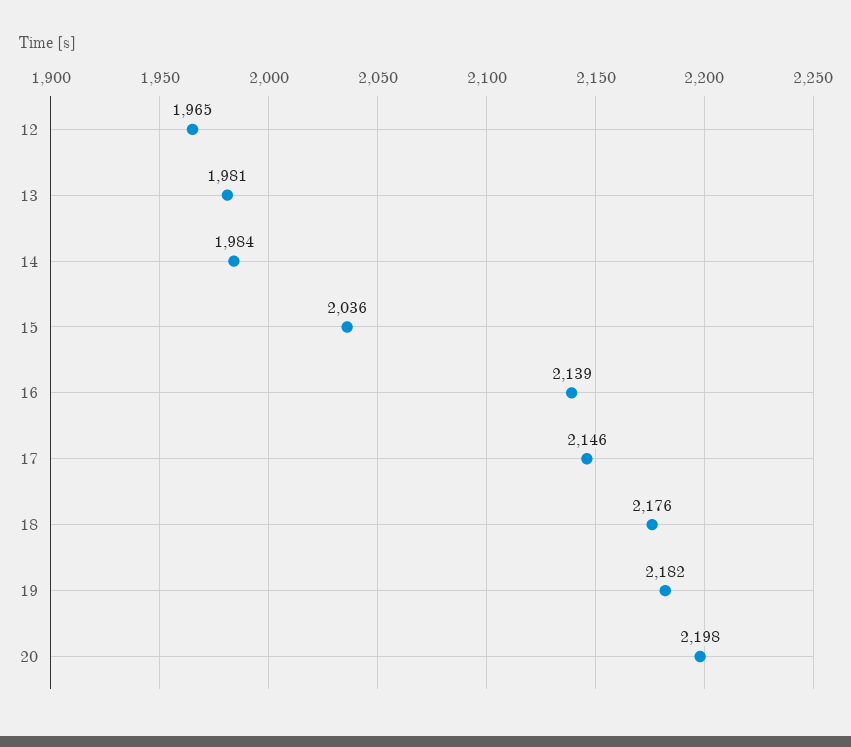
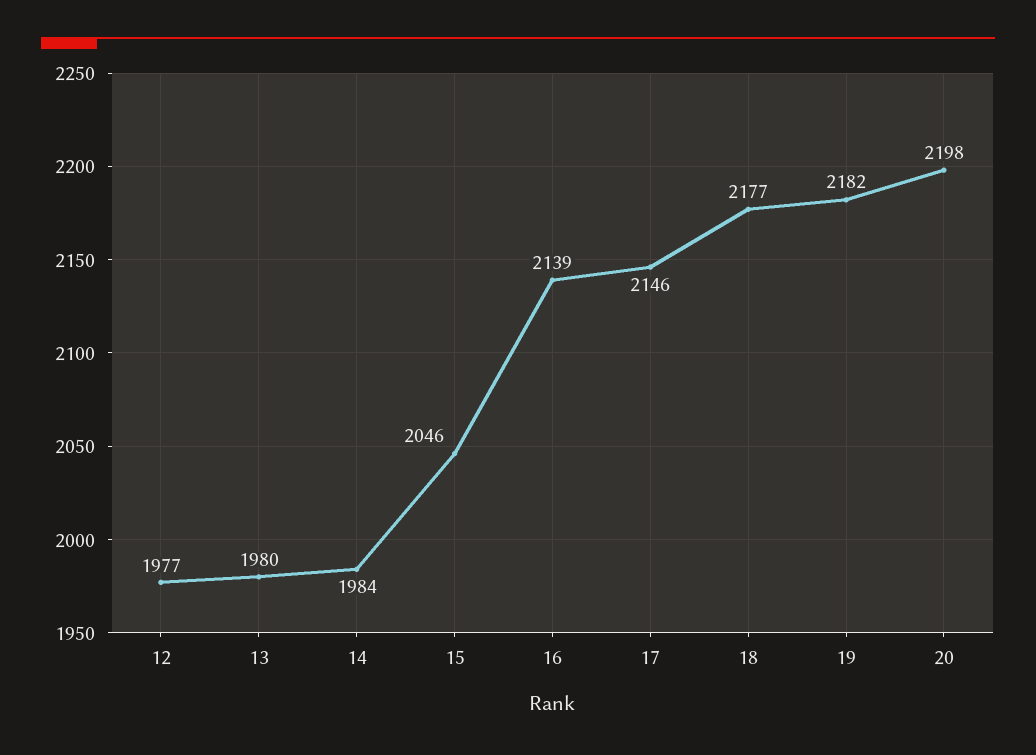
12: 1965 -> 1977
13: 1981 -> 1980
15: 2036 -> 2046
18: 2176 -> 2177

